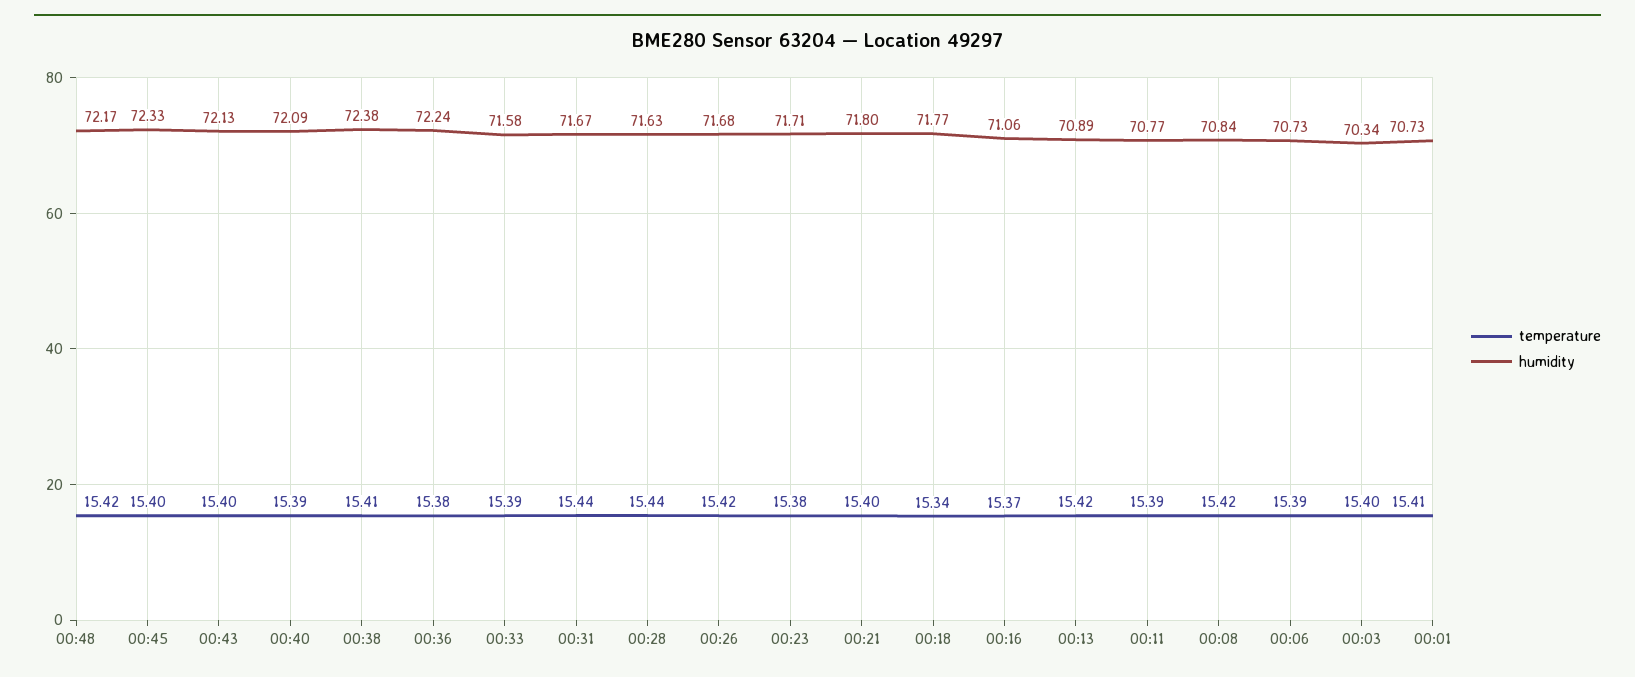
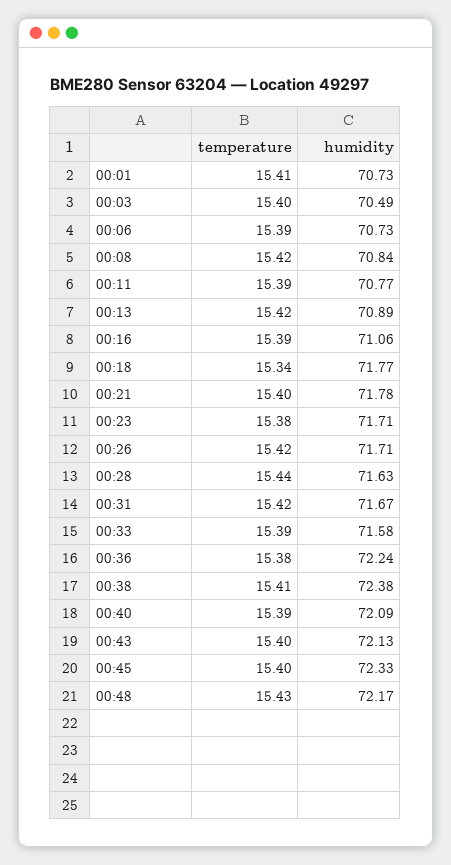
temperature, 00:48: 15.42 -> 15.43
temperature, 00:31: 15.44 -> 15.42
humidity, 00:26: 71.68 -> 71.71
humidity, 00:21: 71.8 -> 71.78
temperature, 00:16: 15.37 -> 15.39
humidity, 00:03: 70.34 -> 70.49

